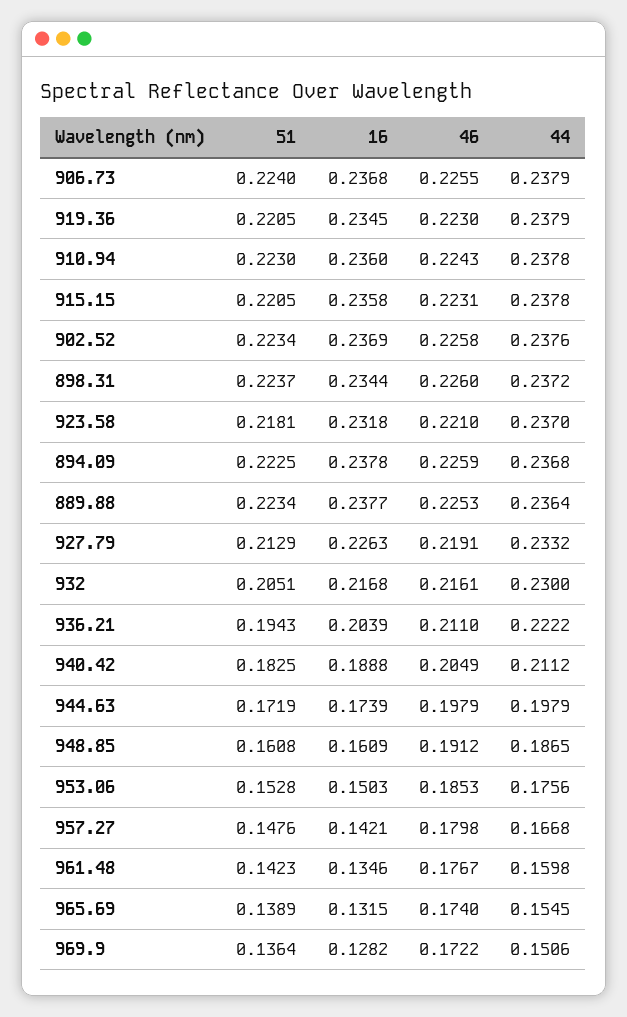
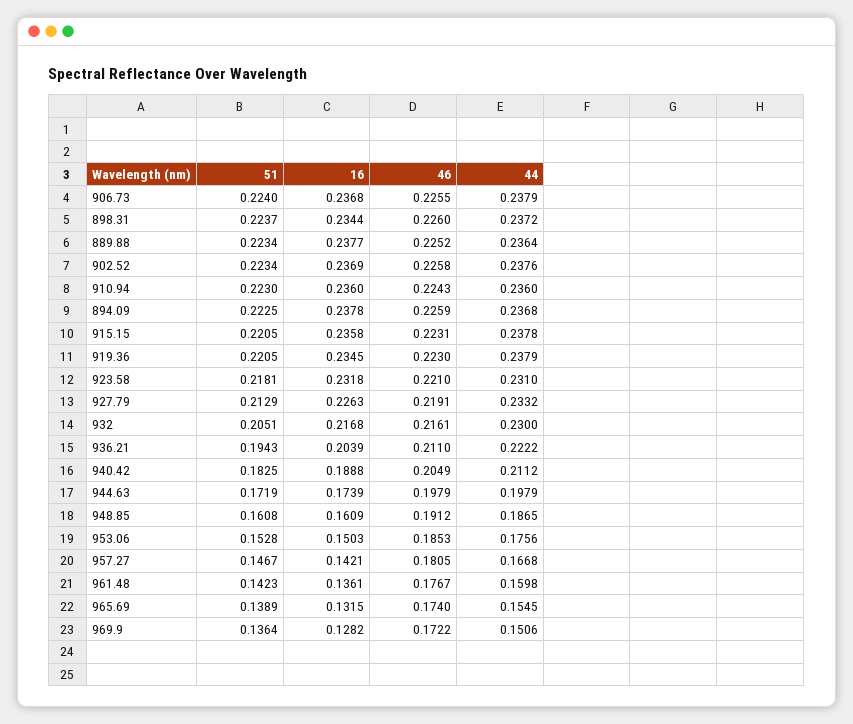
44, 910.94: 0.2378 -> 0.236
44, 923.58: 0.237 -> 0.231
46, 889.88: 0.2253 -> 0.2252
51, 957.27: 0.1476 -> 0.1467
46, 957.27: 0.1798 -> 0.1805
16, 961.48: 0.1346 -> 0.1361

